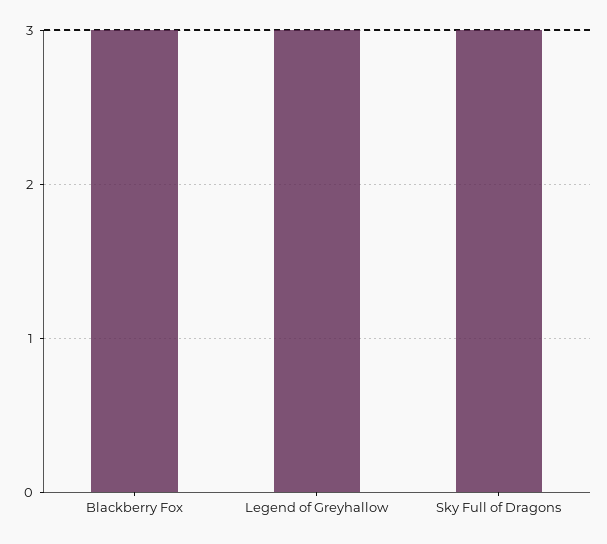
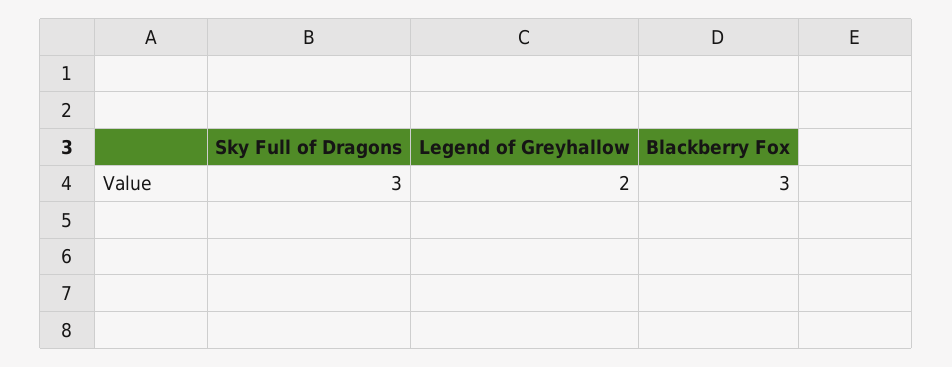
Legend of Greyhallow: 3 -> 2

